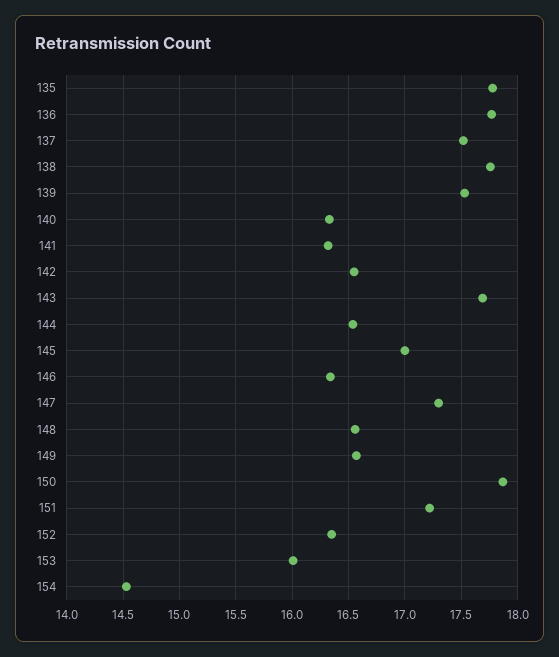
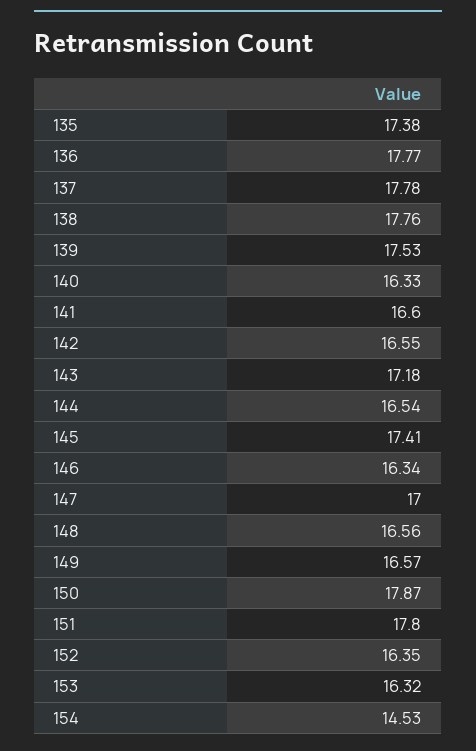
135: 17.8 -> 17.38
137: 17.5 -> 17.78
141: 16.3 -> 16.6
143: 17.7 -> 17.18
145: 17 -> 17.41
147: 17.3 -> 17
151: 17.2 -> 17.8
153: 16 -> 16.32

